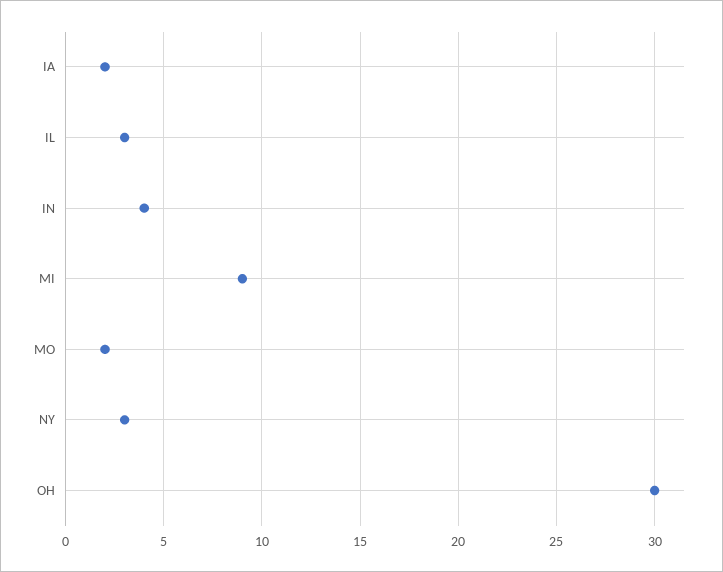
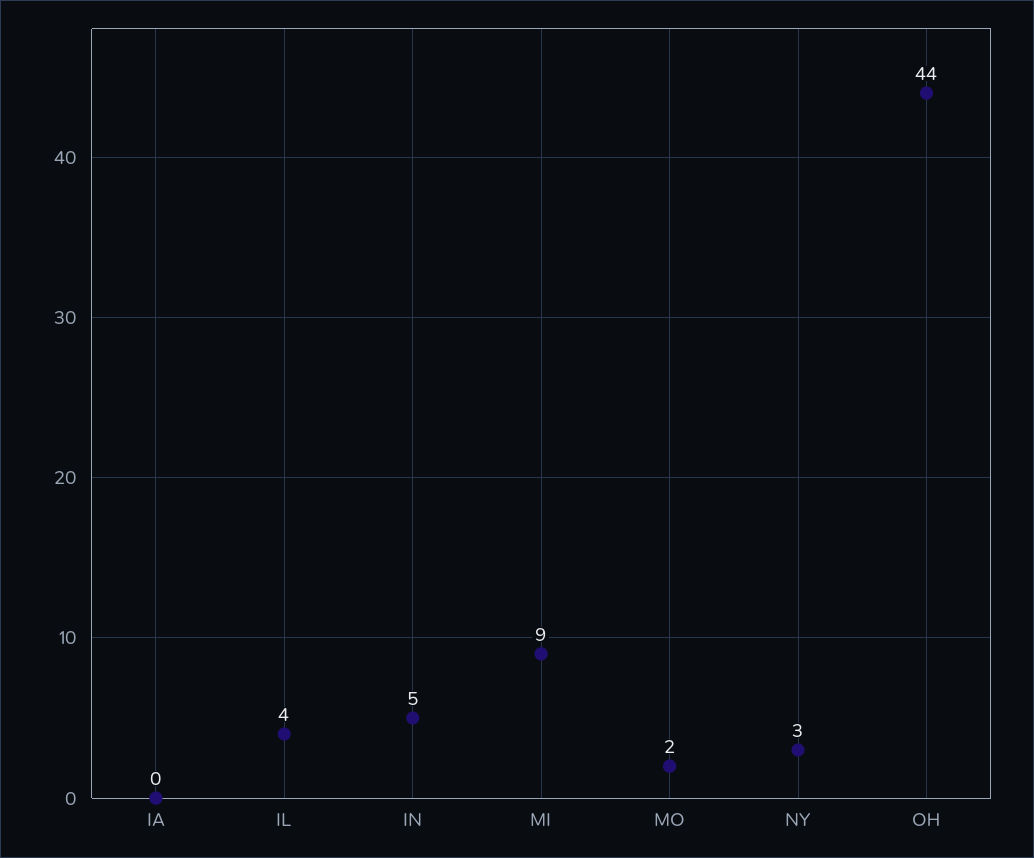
IA: 2 -> 0
IL: 3 -> 4
IN: 4 -> 5
OH: 30 -> 44

